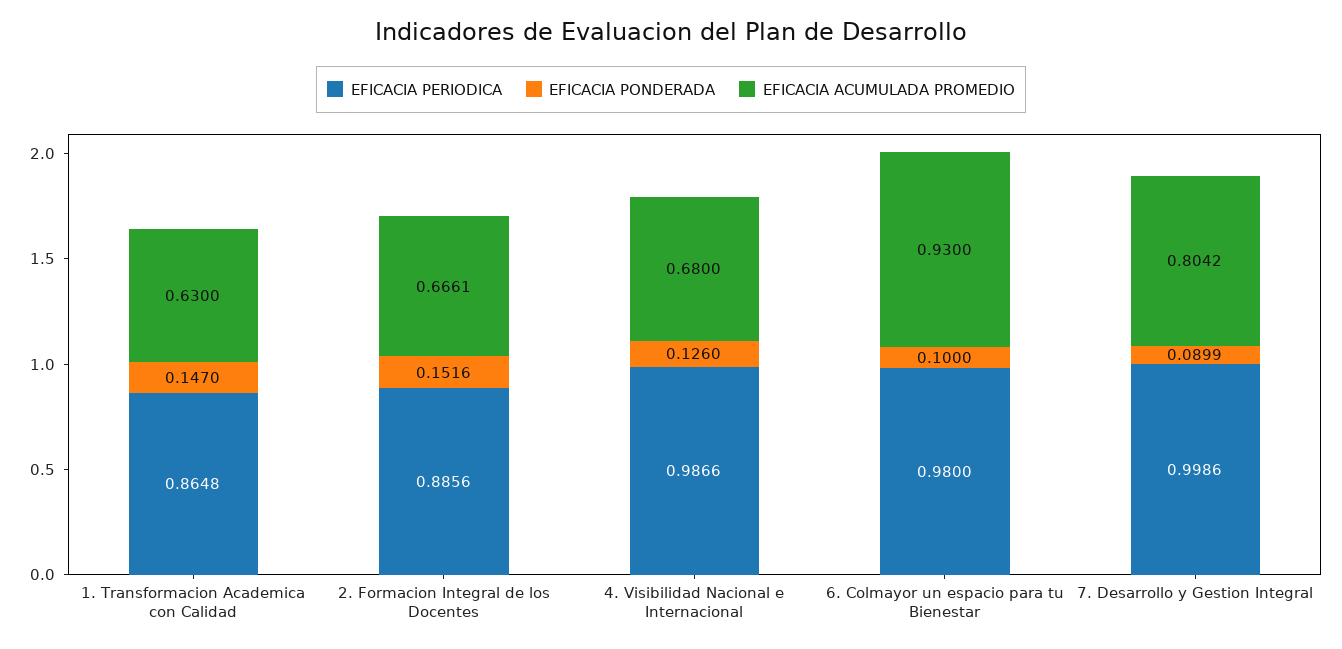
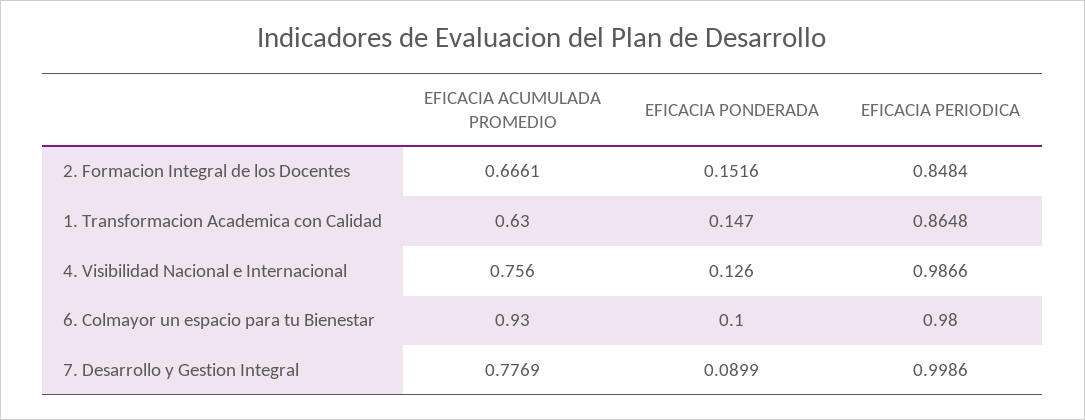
EFICACIA PERIODICA, 2. Formacion Integral de los Docentes: 0.8856 -> 0.8484
EFICACIA ACUMULADA PROMEDIO, 4. Visibilidad Nacional e Internacional: 0.68 -> 0.756
EFICACIA ACUMULADA PROMEDIO, 7. Desarrollo y Gestion Integral: 0.8042 -> 0.7769

